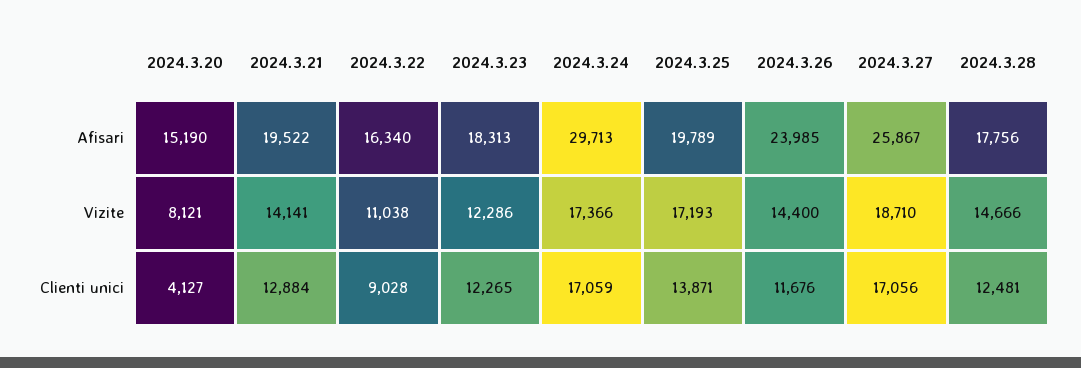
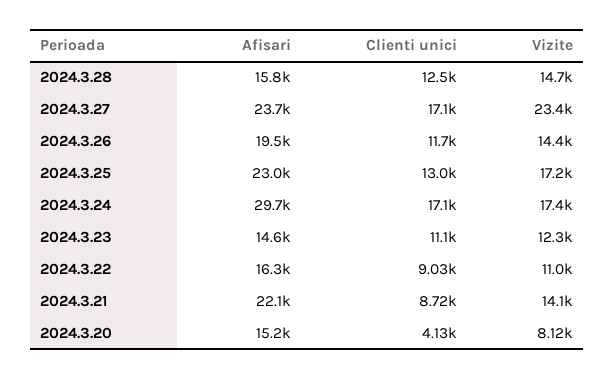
2024.3.21, Afisari: 19522 -> 22100
2024.3.23, Afisari: 18313 -> 14600
2024.3.25, Afisari: 19789 -> 23000
2024.3.26, Afisari: 23985 -> 19500
2024.3.27, Afisari: 25867 -> 23700
2024.3.28, Afisari: 17756 -> 15800
2024.3.27, Vizite: 18710 -> 23400
2024.3.21, Clienti unici: 12884 -> 8720
2024.3.23, Clienti unici: 12265 -> 11100
2024.3.25, Clienti unici: 13871 -> 13000

